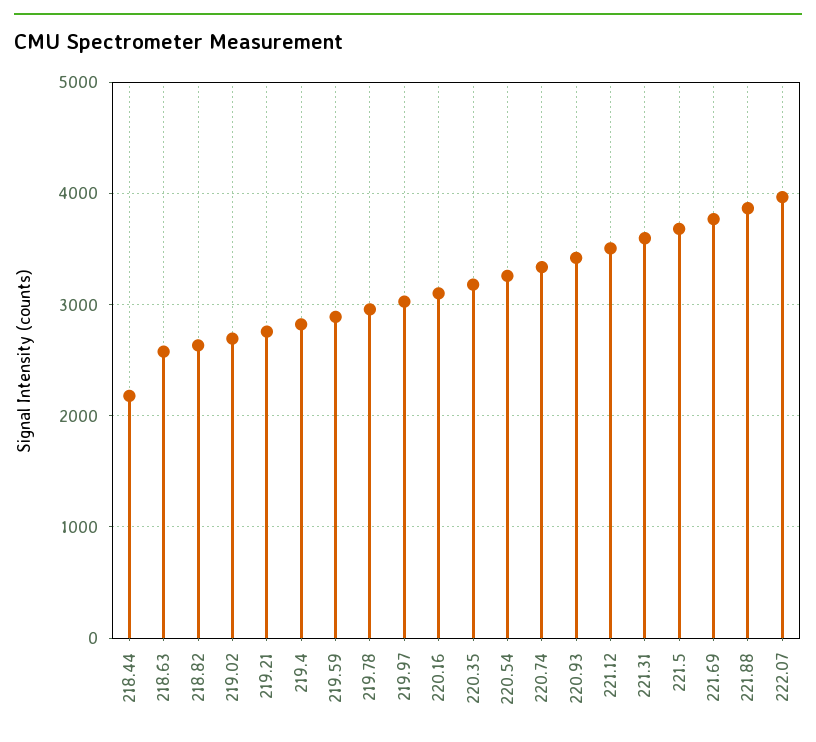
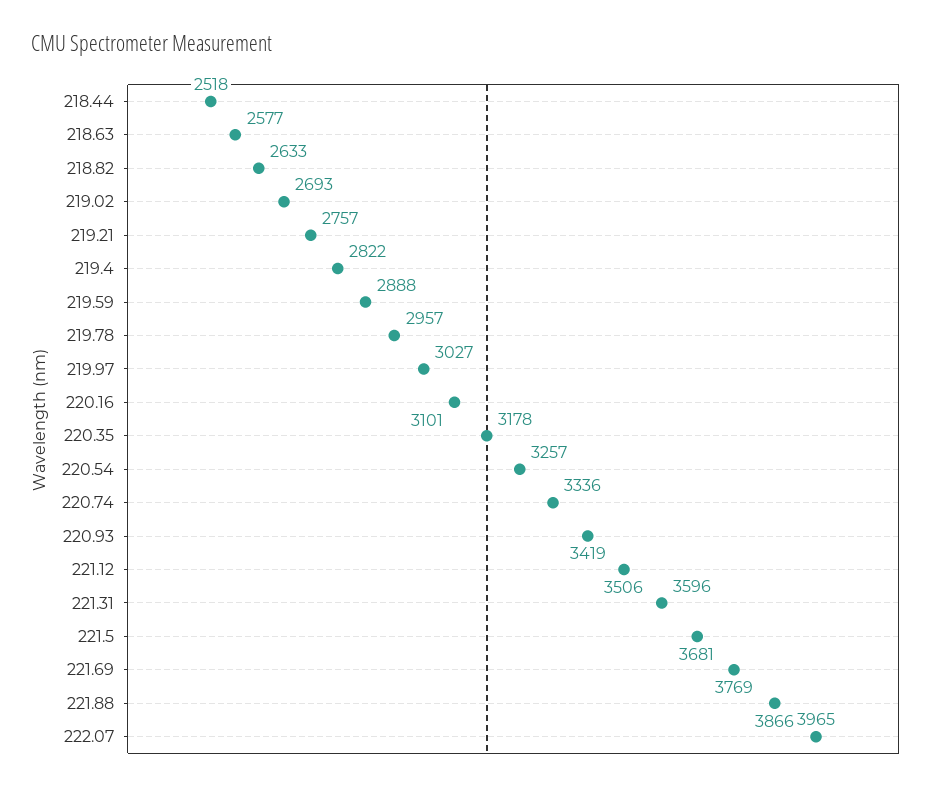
218.44: 2200 -> 2518

